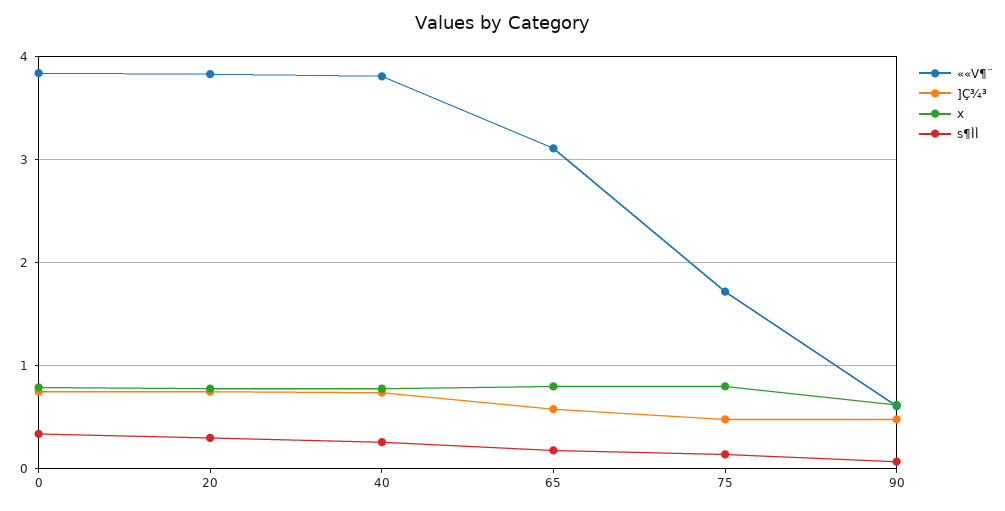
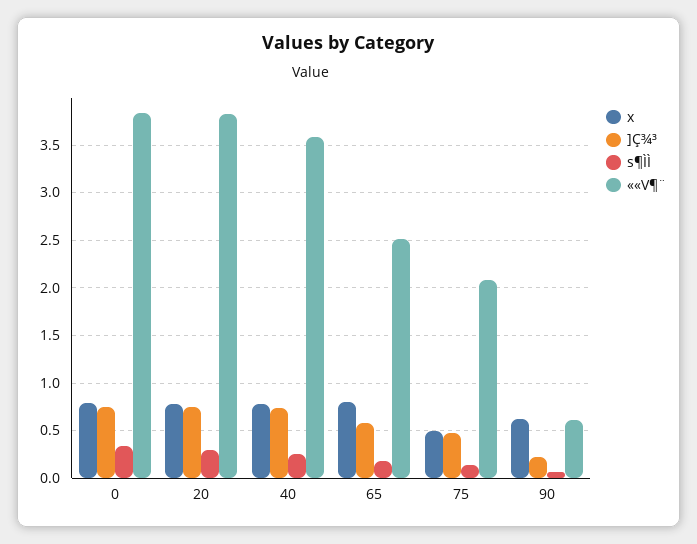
««V¶¨, 40: 3.8 -> 3.6
««V¶¨, 65: 3.1 -> 2.5
««V¶¨, 75: 1.7 -> 2.1
x, 75: 0.8 -> 0.5
]Ç¾³, 90: 0.5 -> 0.2

